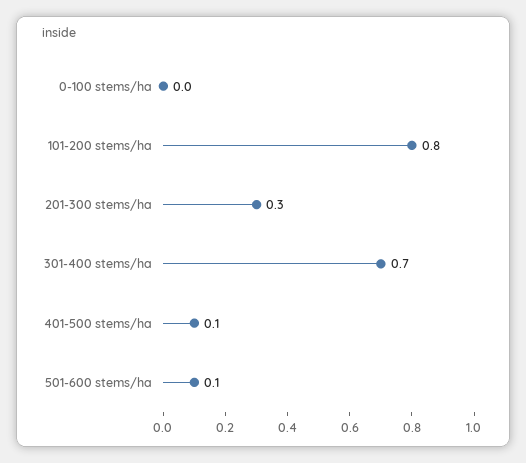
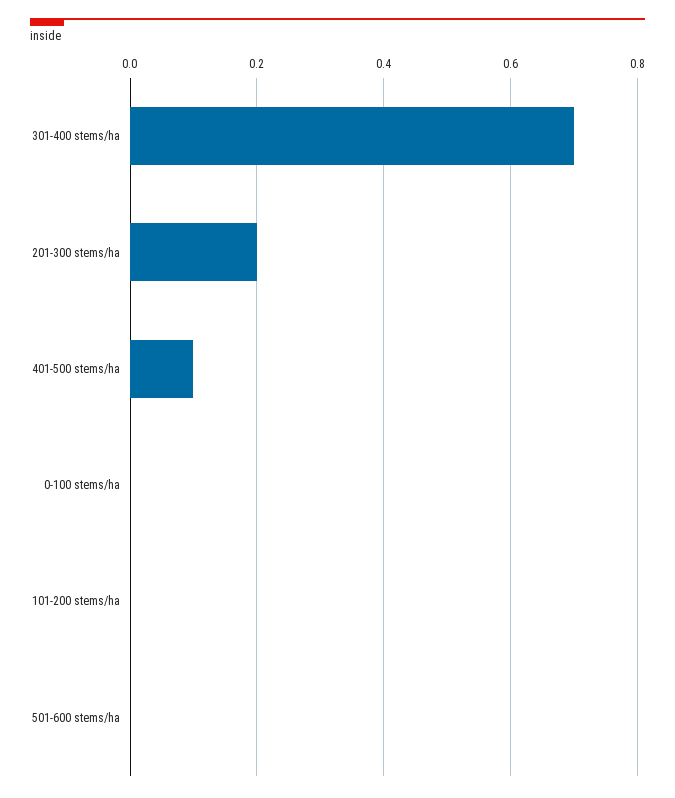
101-200 stems/ha: 0.8 -> 0
201-300 stems/ha: 0.3 -> 0.2
501-600 stems/ha: 0.1 -> 0

